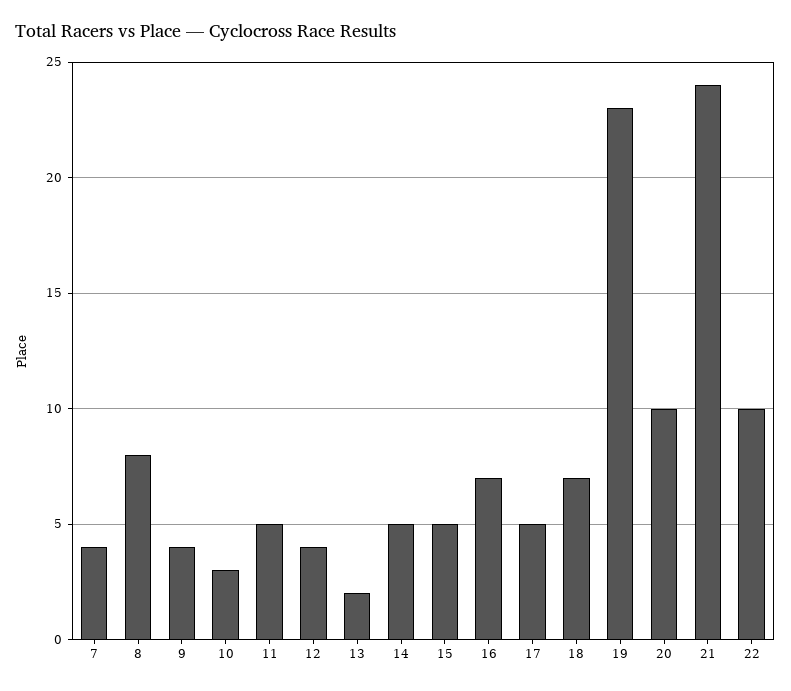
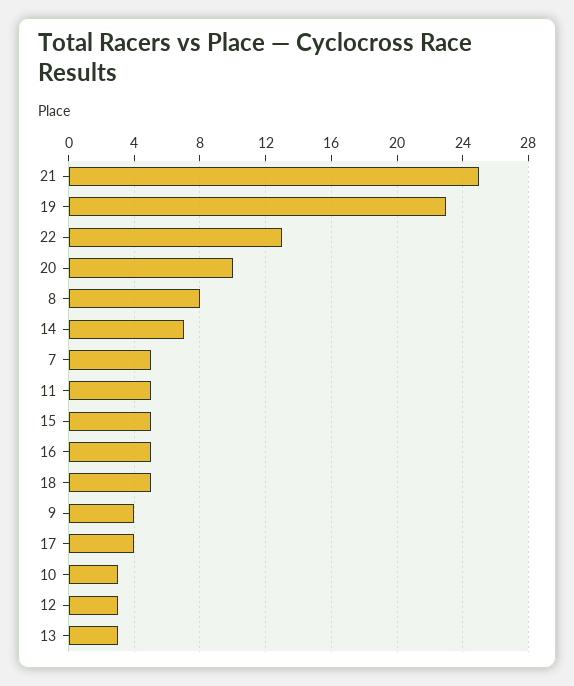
7: 4 -> 5
12: 4 -> 3
13: 2 -> 3
14: 5 -> 7
16: 7 -> 5
17: 5 -> 4
18: 7 -> 5
21: 24 -> 25
22: 10 -> 13

